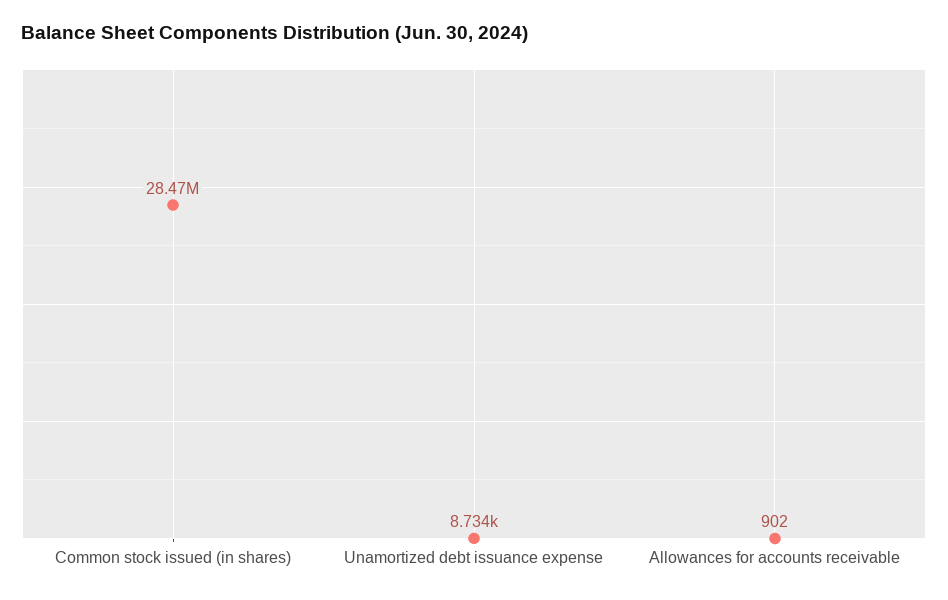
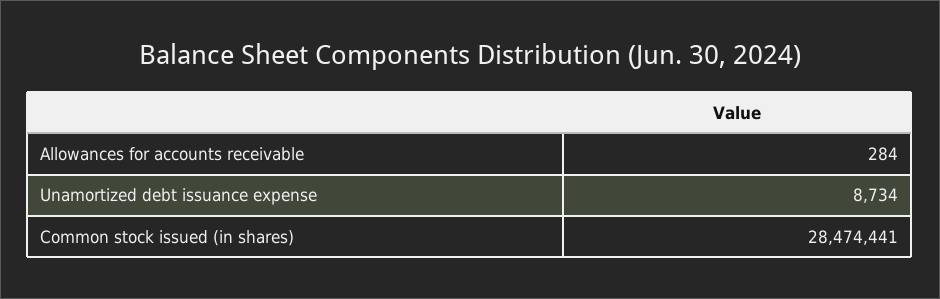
Allowances for accounts receivable: 902 -> 284

